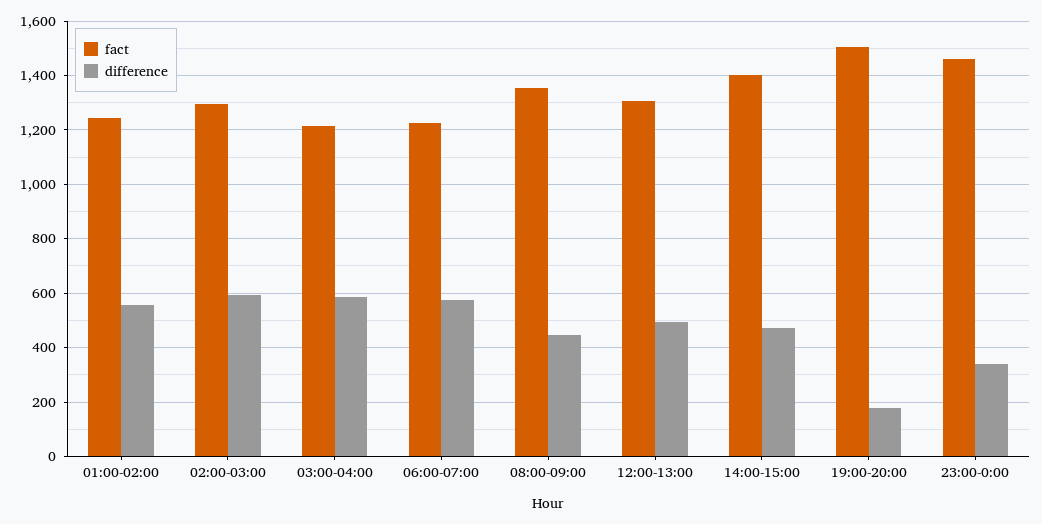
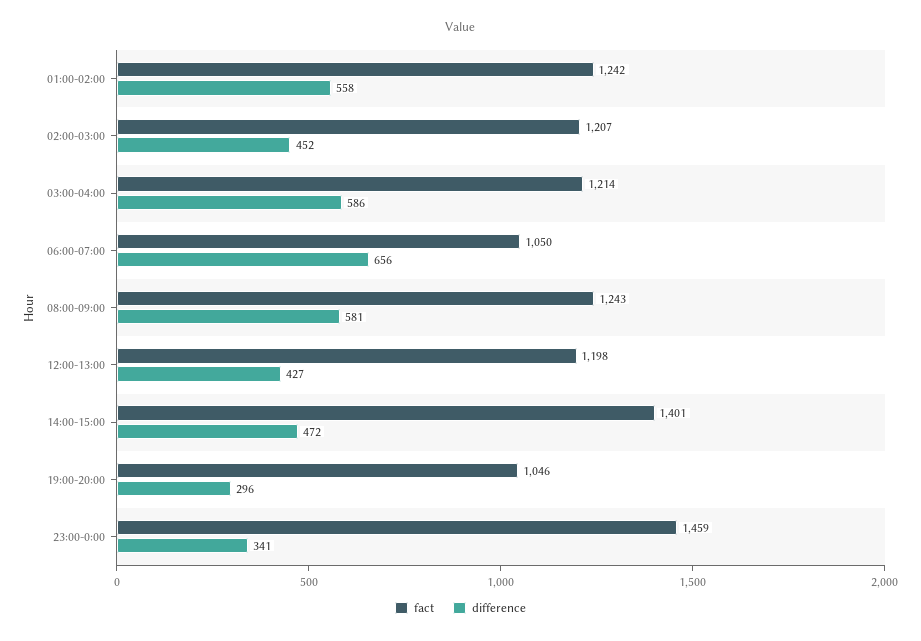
fact, 02:00-03:00: 1300 -> 1207
difference, 02:00-03:00: 600 -> 452
fact, 06:00-07:00: 1225 -> 1050
difference, 06:00-07:00: 575 -> 656
fact, 08:00-09:00: 1350 -> 1243
difference, 08:00-09:00: 450 -> 581
fact, 12:00-13:00: 1300 -> 1198
difference, 12:00-13:00: 500 -> 427
fact, 19:00-20:00: 1500 -> 1046
difference, 19:00-20:00: 175 -> 296

